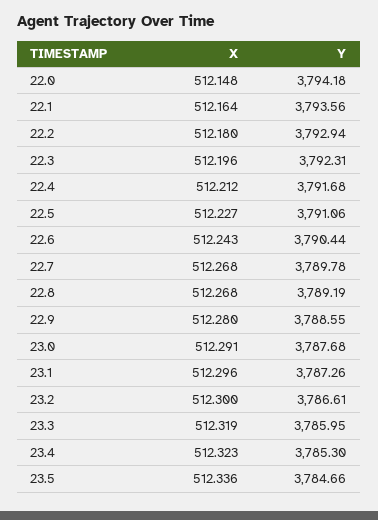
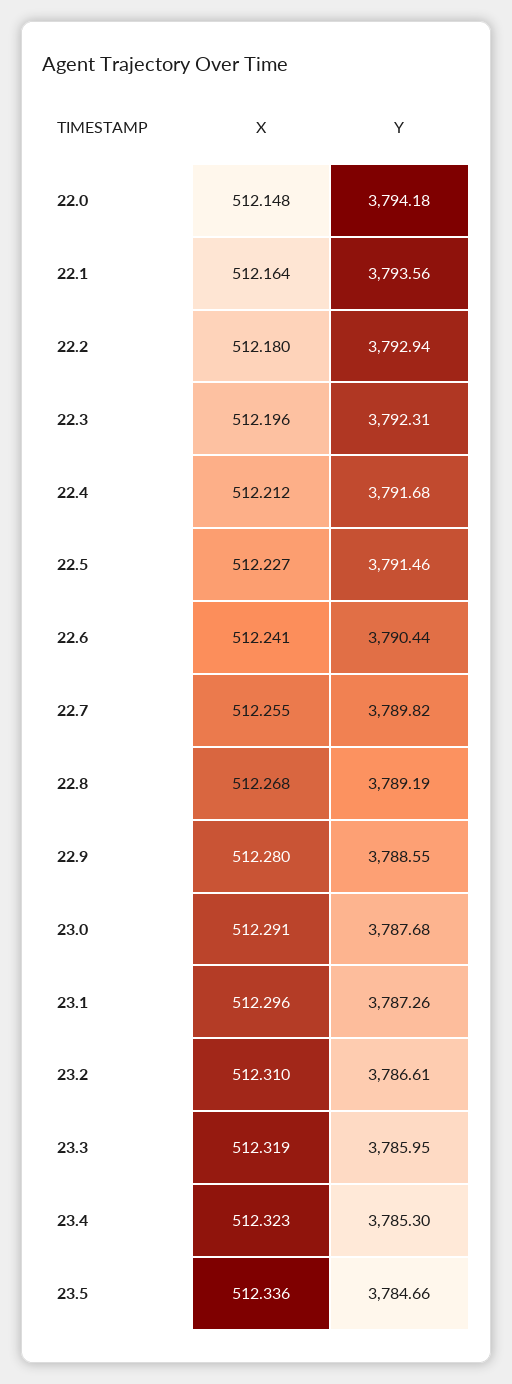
Y, 22.5: 3791.06 -> 3791.46
X, 22.6: 512.243 -> 512.241
X, 22.7: 512.268 -> 512.255
Y, 22.7: 3789.78 -> 3789.82
X, 23.2: 512.3 -> 512.31

